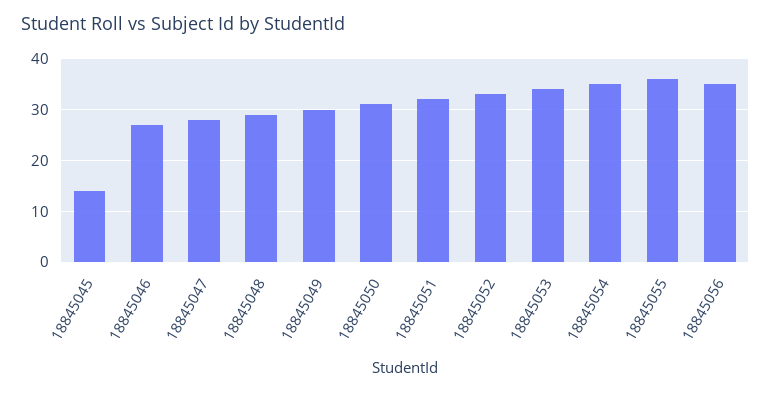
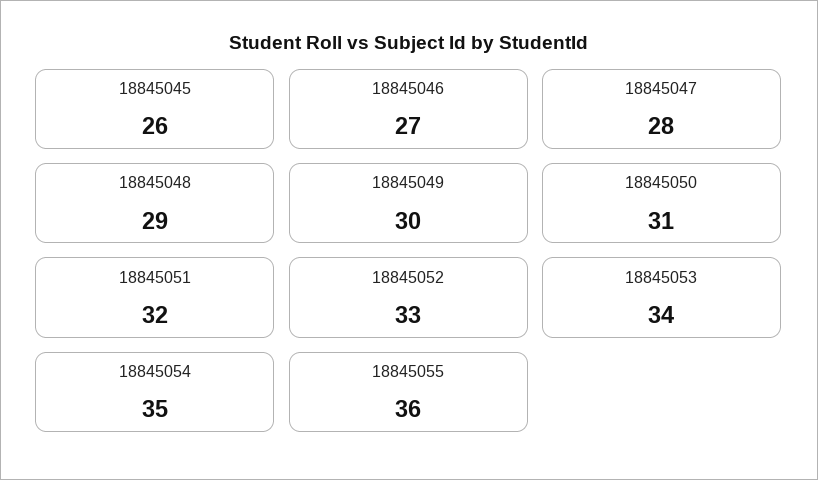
18845045: 15 -> 26
18845056: 35 -> none

